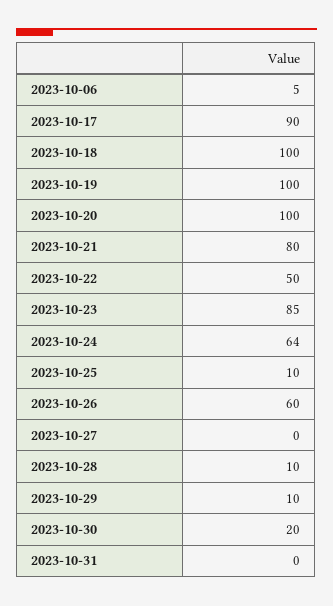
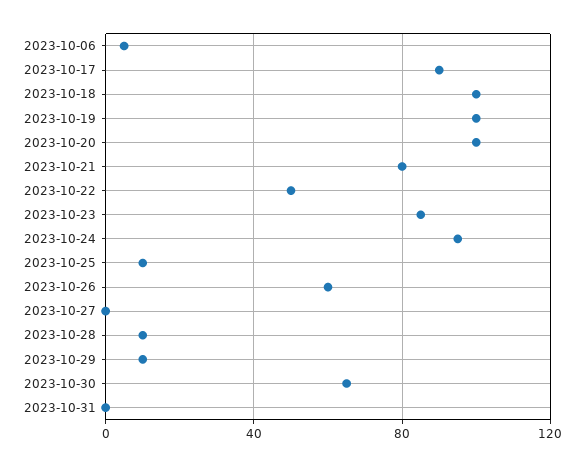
2023-10-24: 64 -> 95
2023-10-30: 20 -> 65

